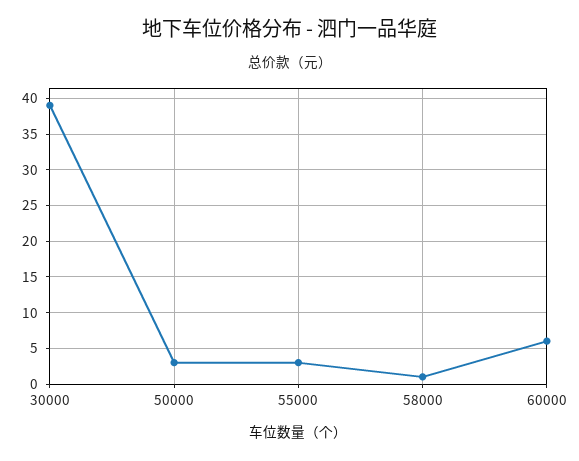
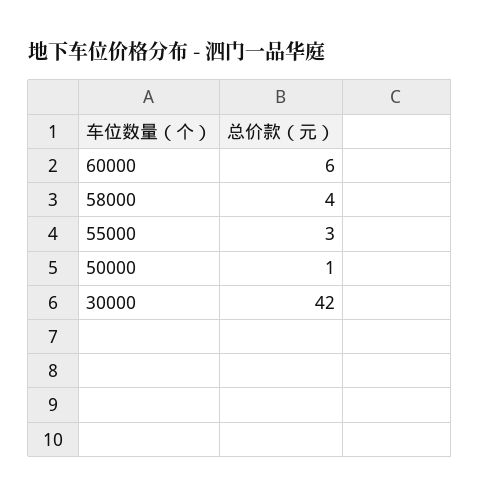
30000: 39 -> 42
50000: 3 -> 1
58000: 1 -> 4

